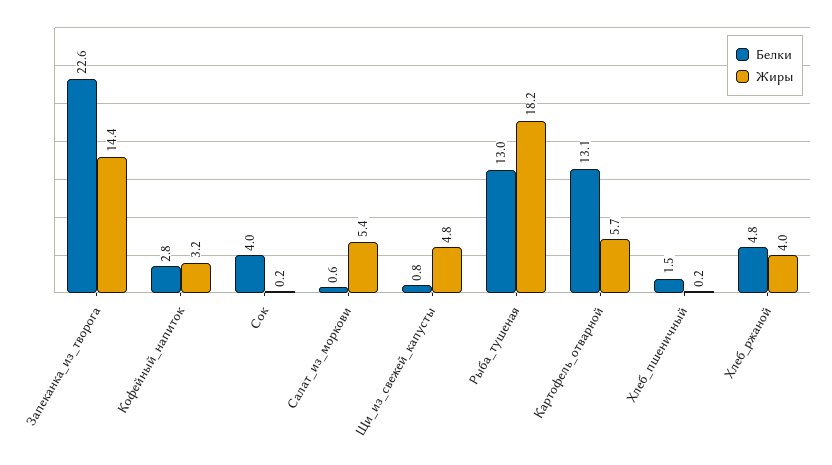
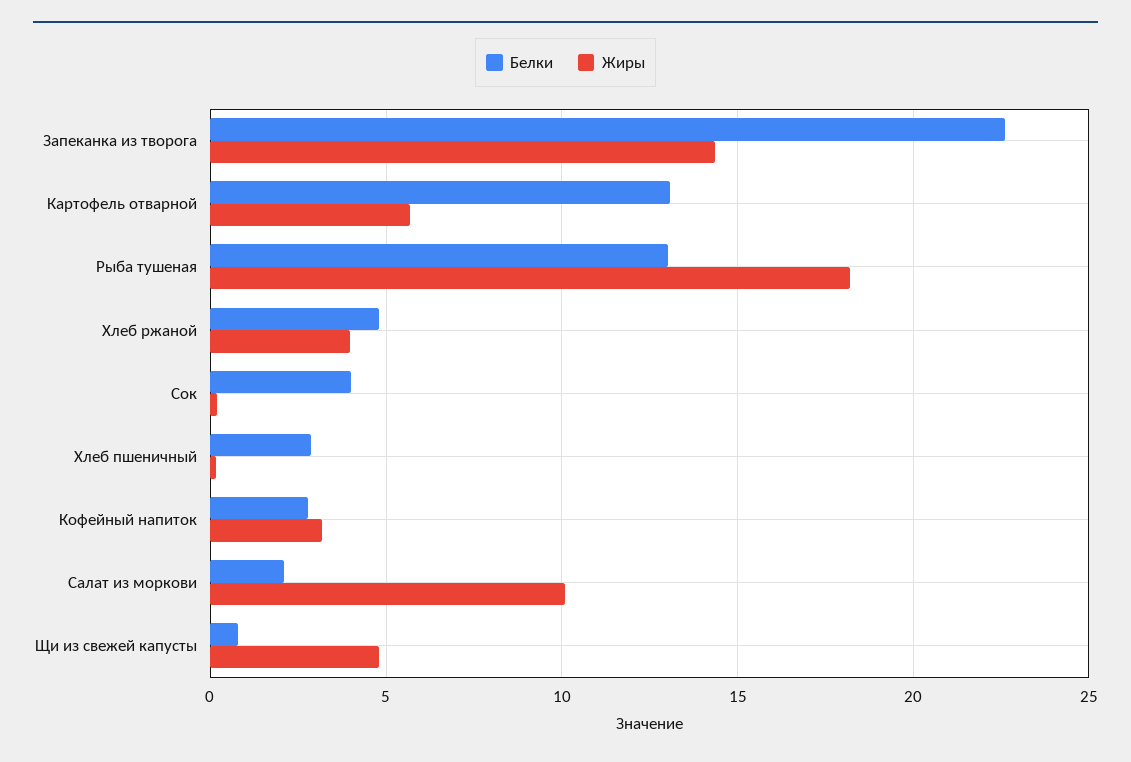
Белки, Салат_из_моркови: 0.6 -> 2
Жиры, Салат_из_моркови: 5.4 -> 10
Белки, Хлеб_пшеничный: 1.5 -> 3

